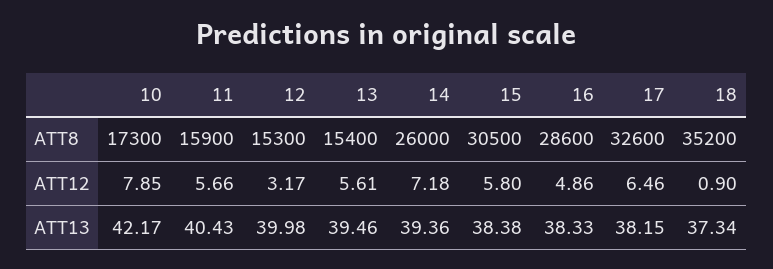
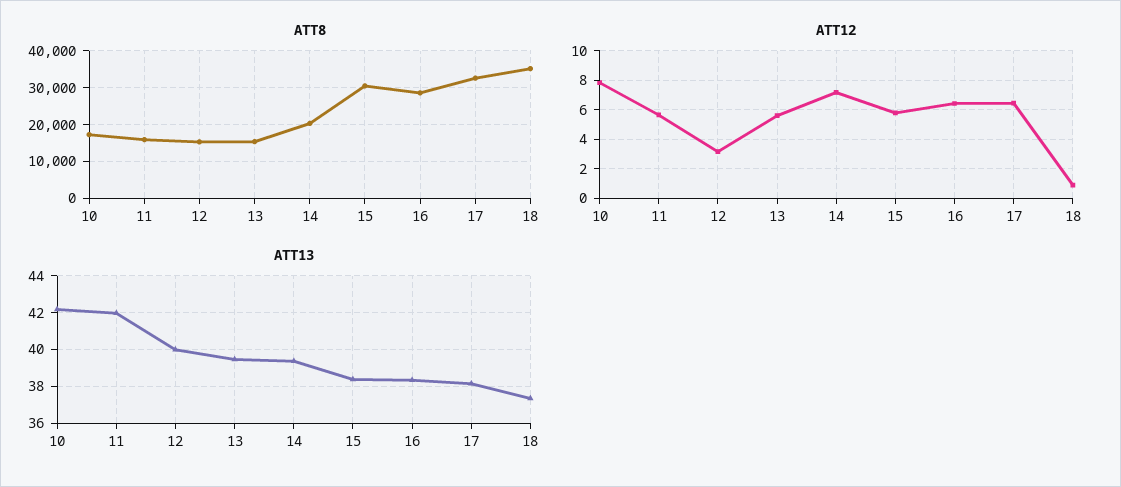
ATT8, 14: 26000 -> 20000
ATT12, 16: 4.86 -> 6.5
ATT13, 11: 40.43 -> 42

